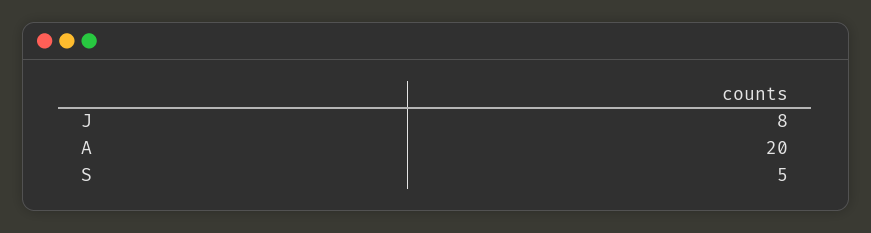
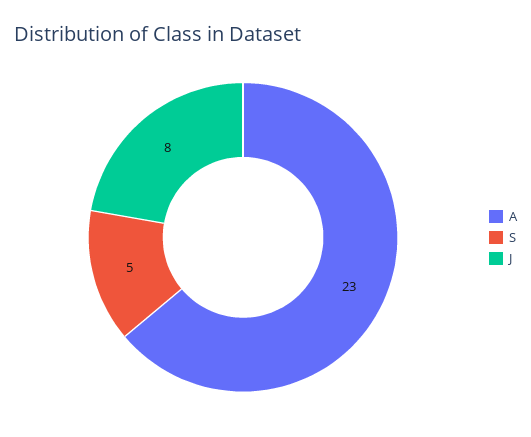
A: 20 -> 23

